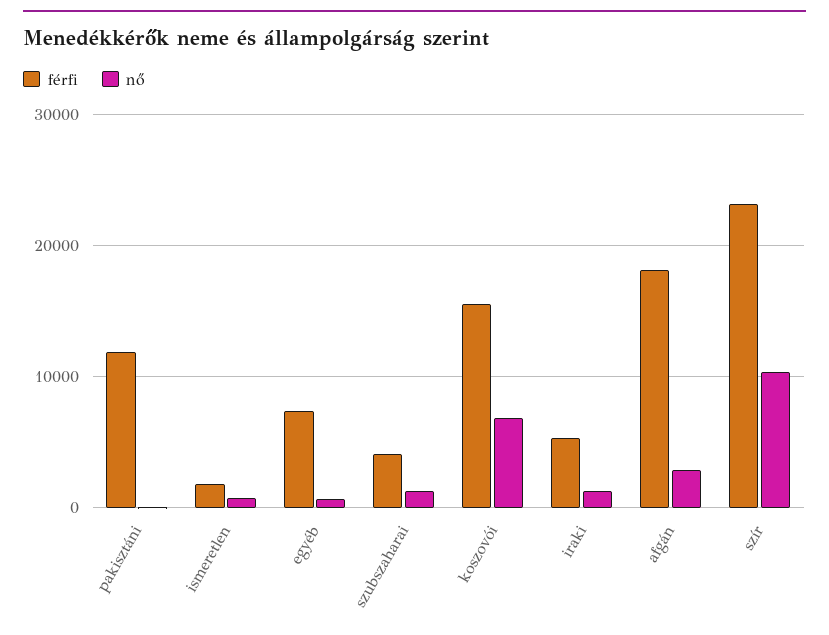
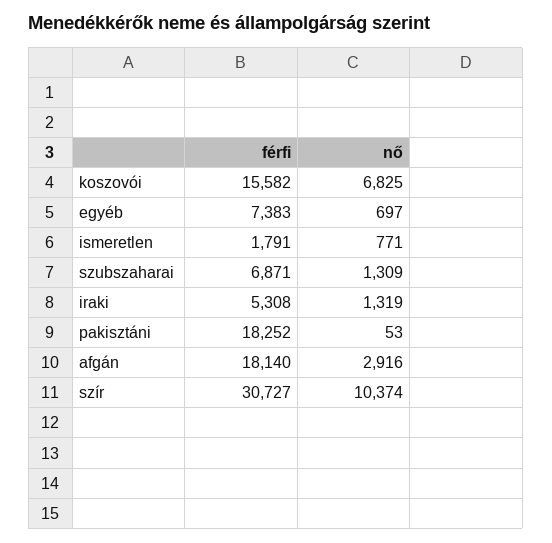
férfi, pakisztáni: 12000 -> 18252
férfi, szubszaharai: 4000 -> 6871
férfi, szír: 23000 -> 30727

